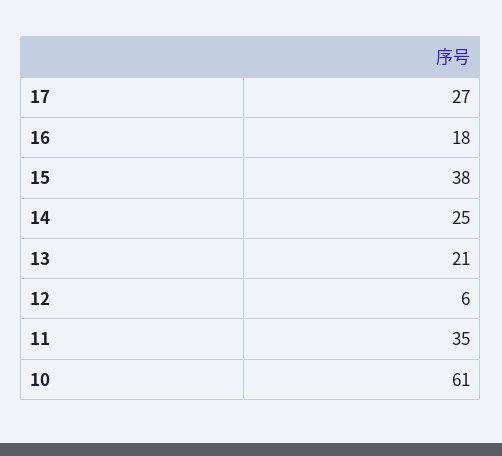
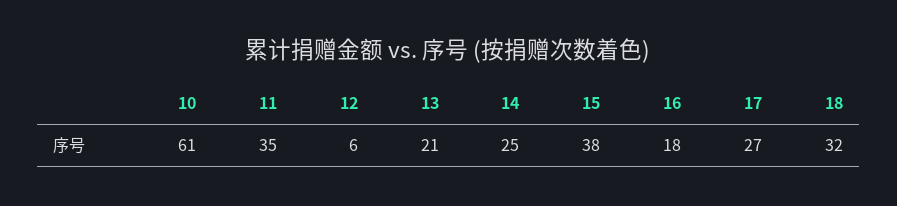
18: none -> 32

